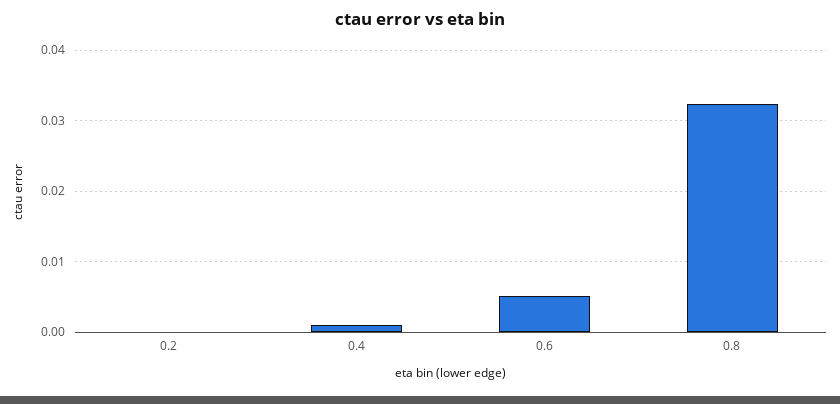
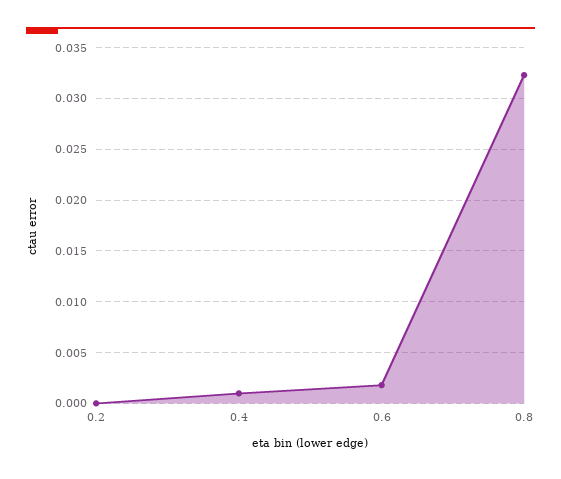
0.6: 0.005 -> 0.002

